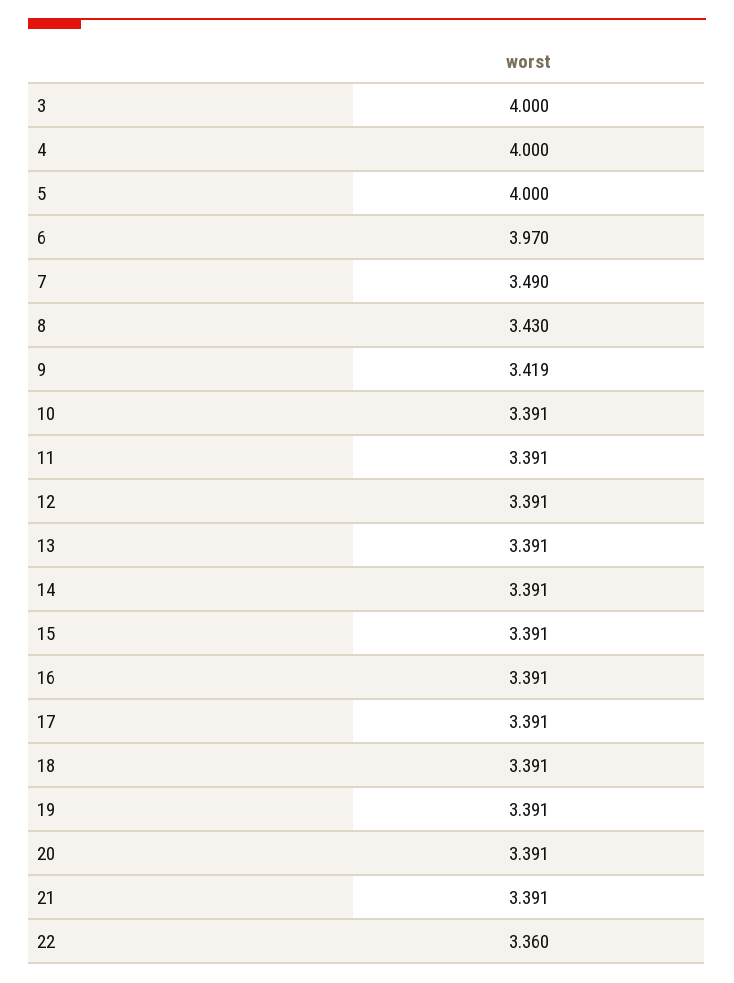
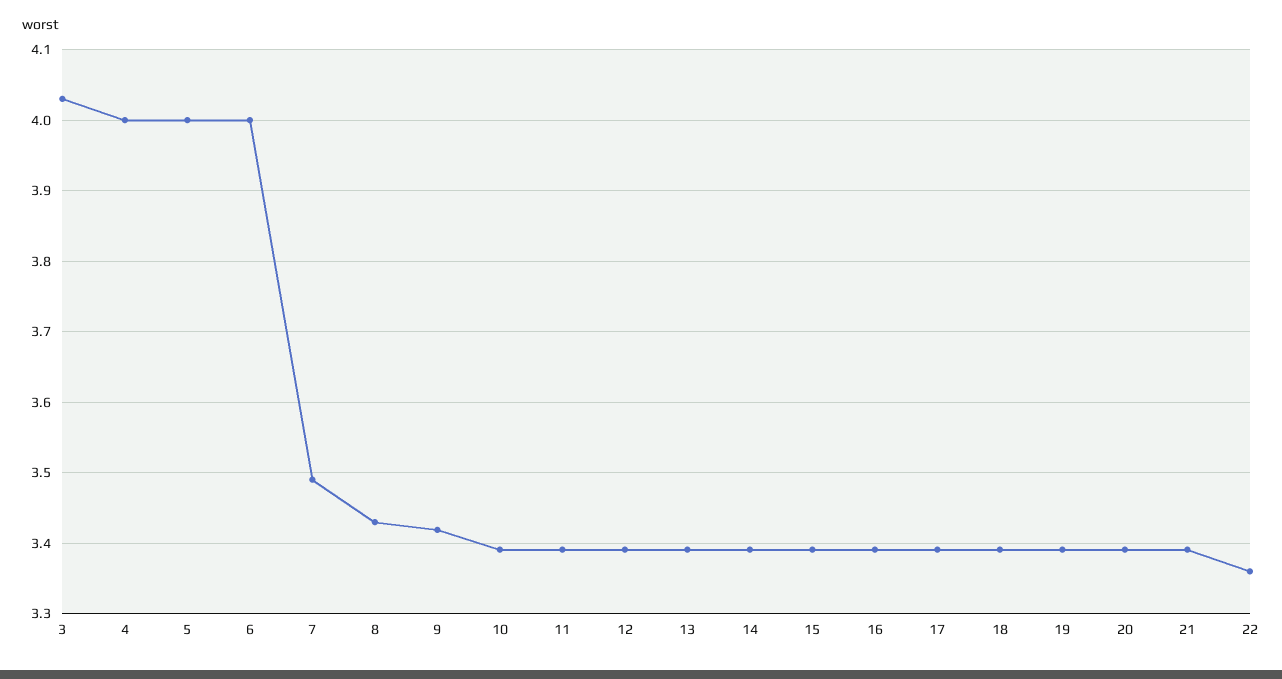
3: 4 -> 4.03
6: 3.97 -> 4

